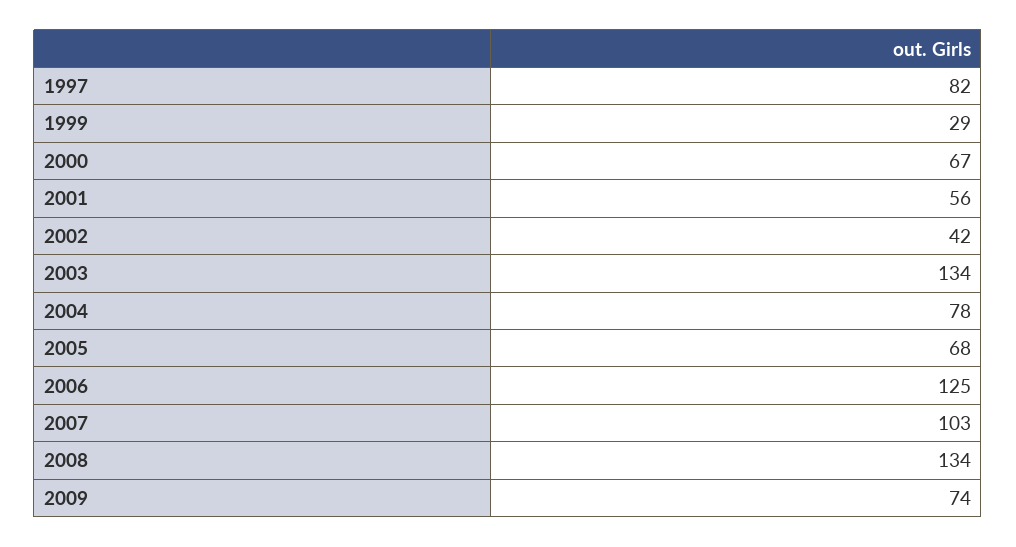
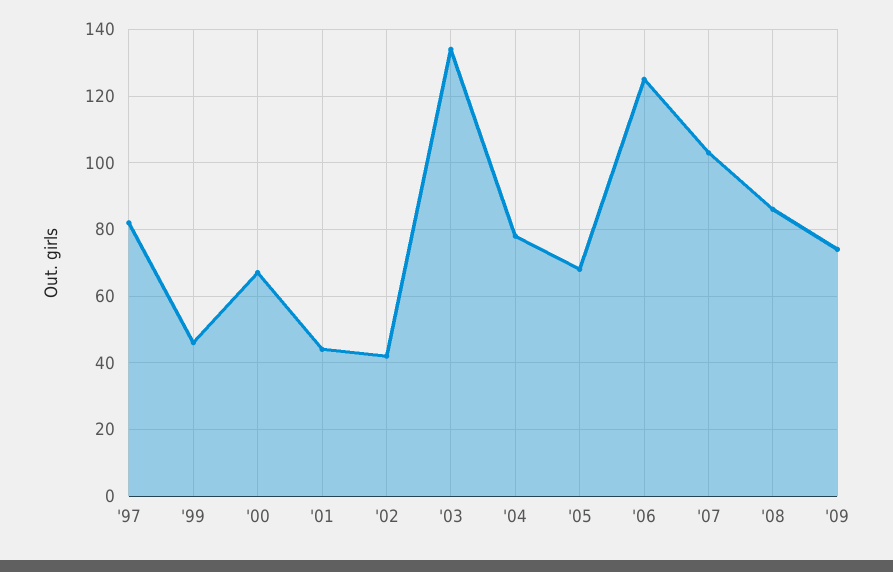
1999: 29 -> 45
2001: 56 -> 45
2008: 134 -> 85

